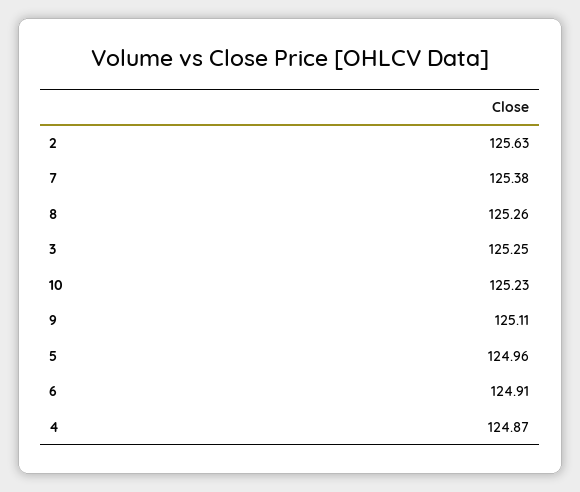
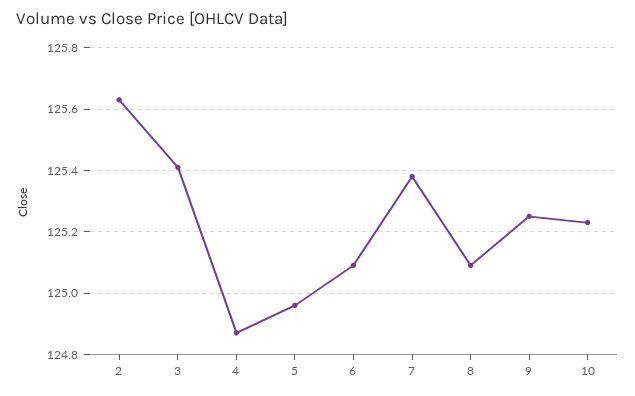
8: 125.26 -> 125.1
3: 125.25 -> 125.4
9: 125.11 -> 125.25
6: 124.91 -> 125.1

